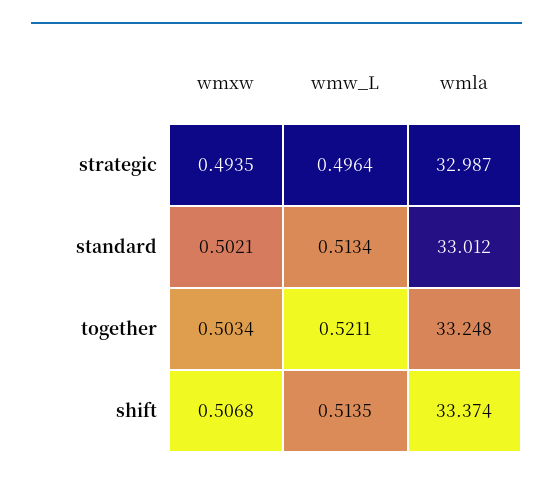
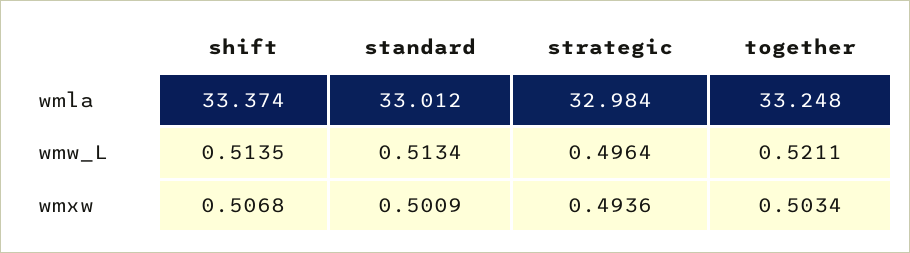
wmxw, strategic: 0.4935 -> 0.4936
wmla, strategic: 32.987 -> 32.984
wmxw, standard: 0.5021 -> 0.5009

